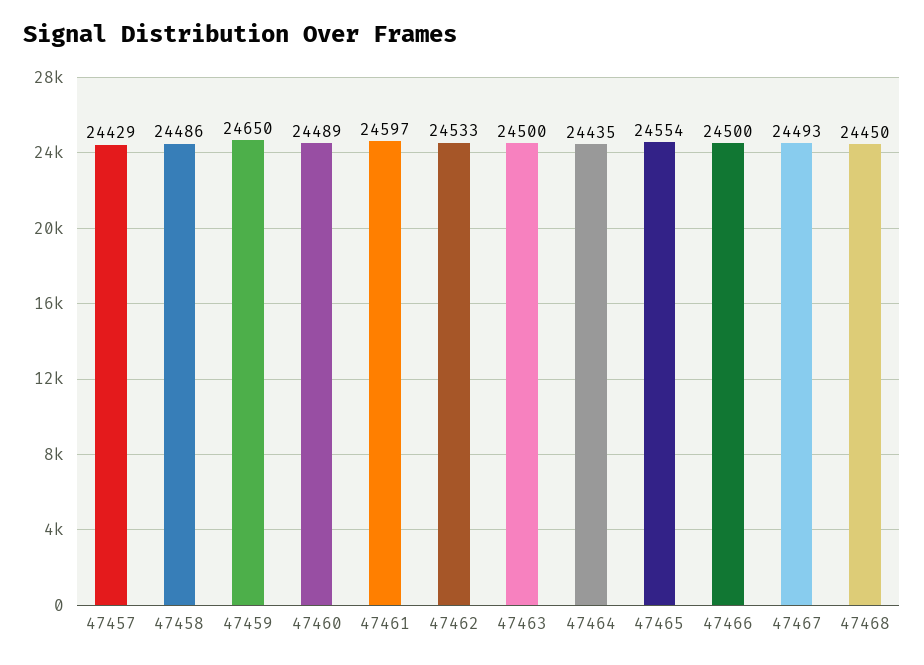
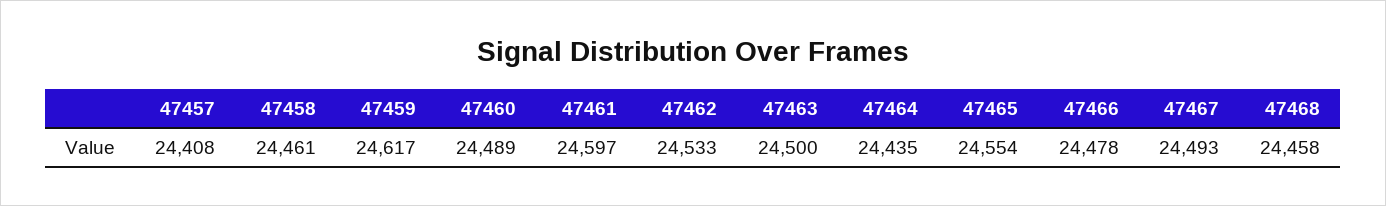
47457: 24429 -> 24408
47458: 24486 -> 24461
47459: 24650 -> 24617
47466: 24500 -> 24478
47468: 24450 -> 24458

